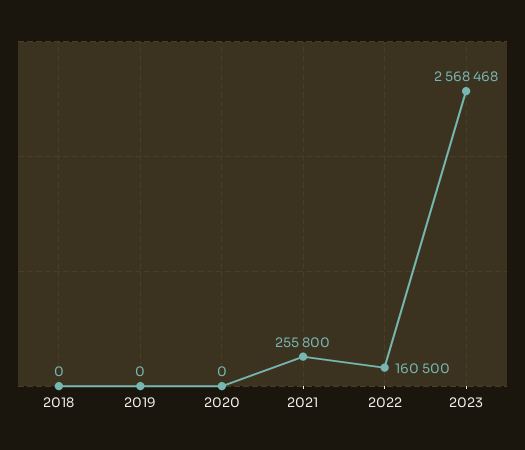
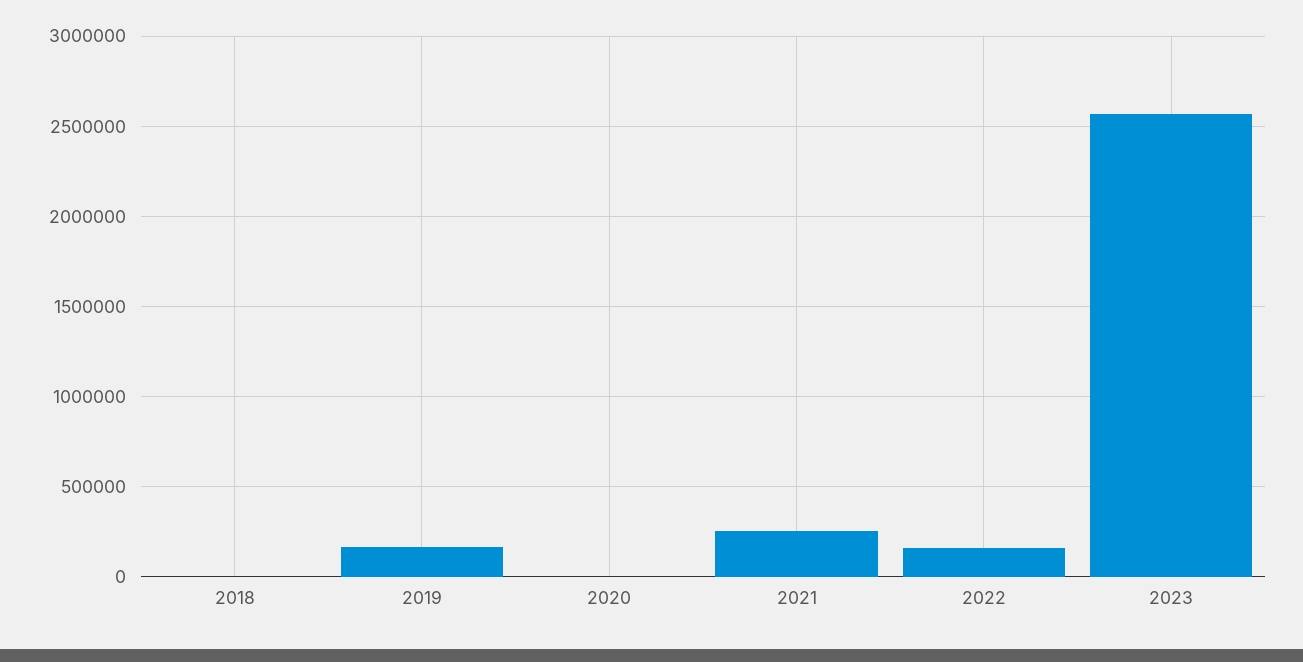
2019: 0 -> 150000

